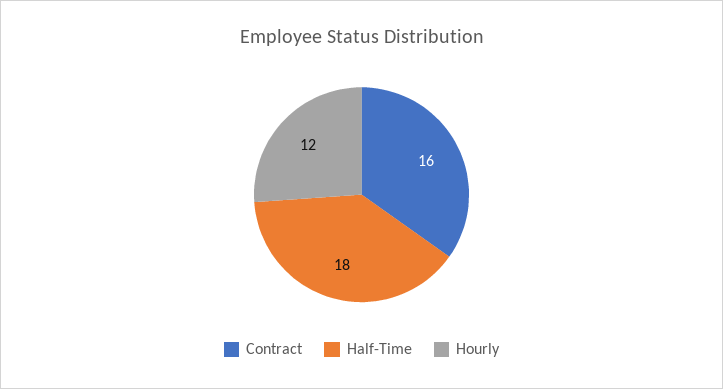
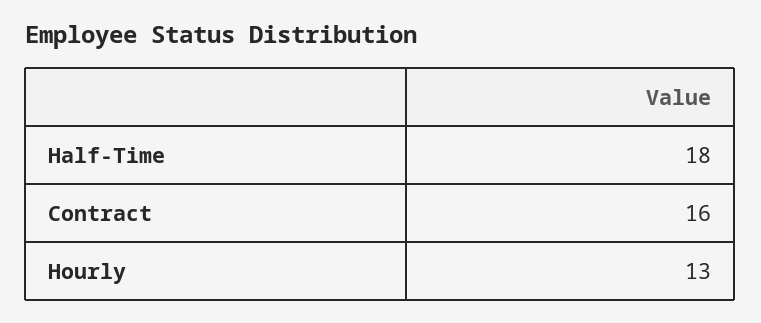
Hourly: 12 -> 13

